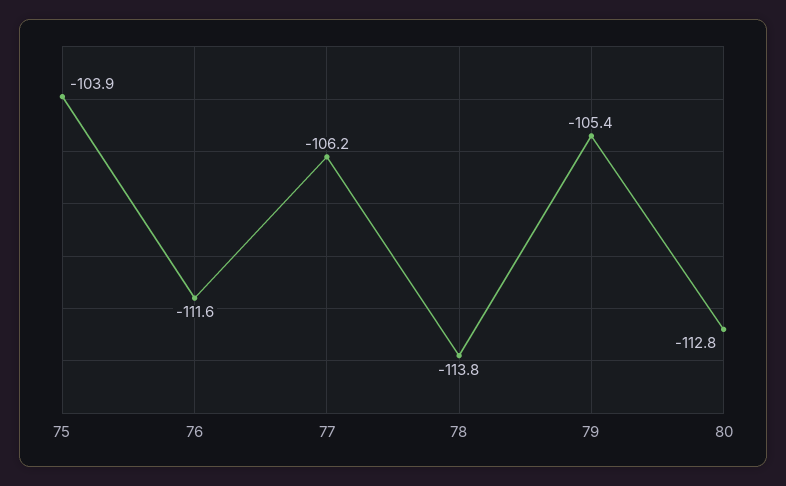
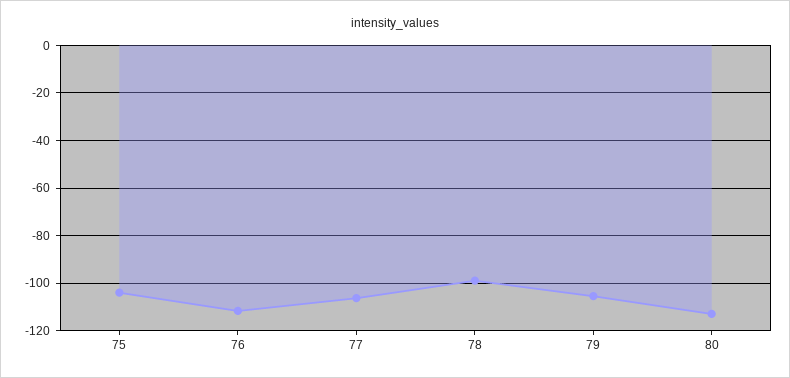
78: -113.8 -> -100

